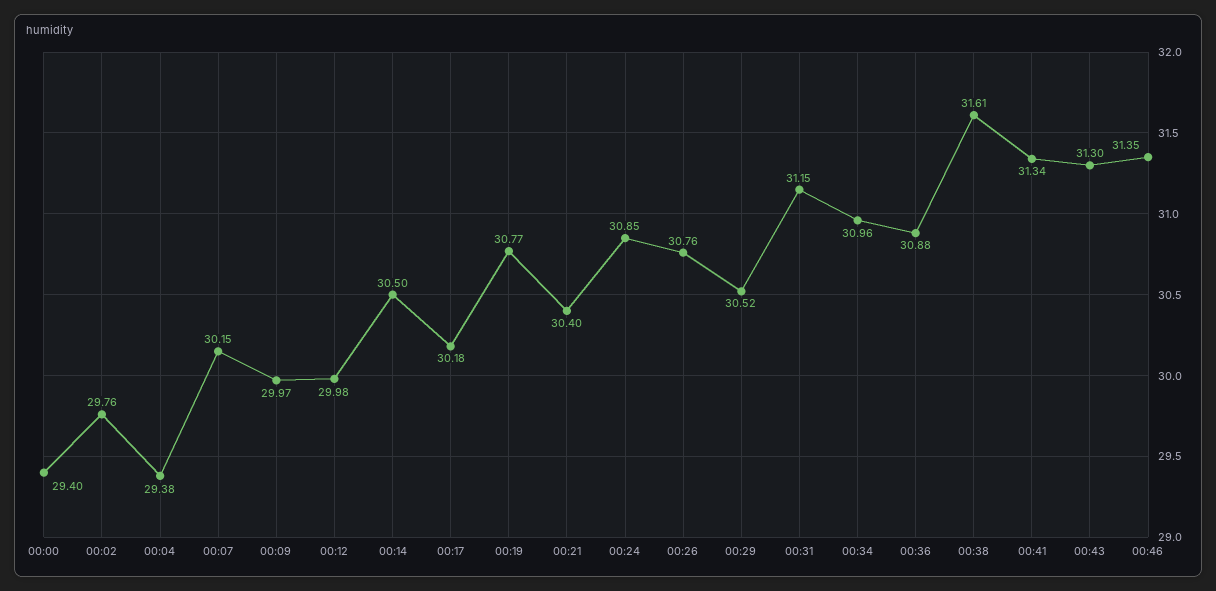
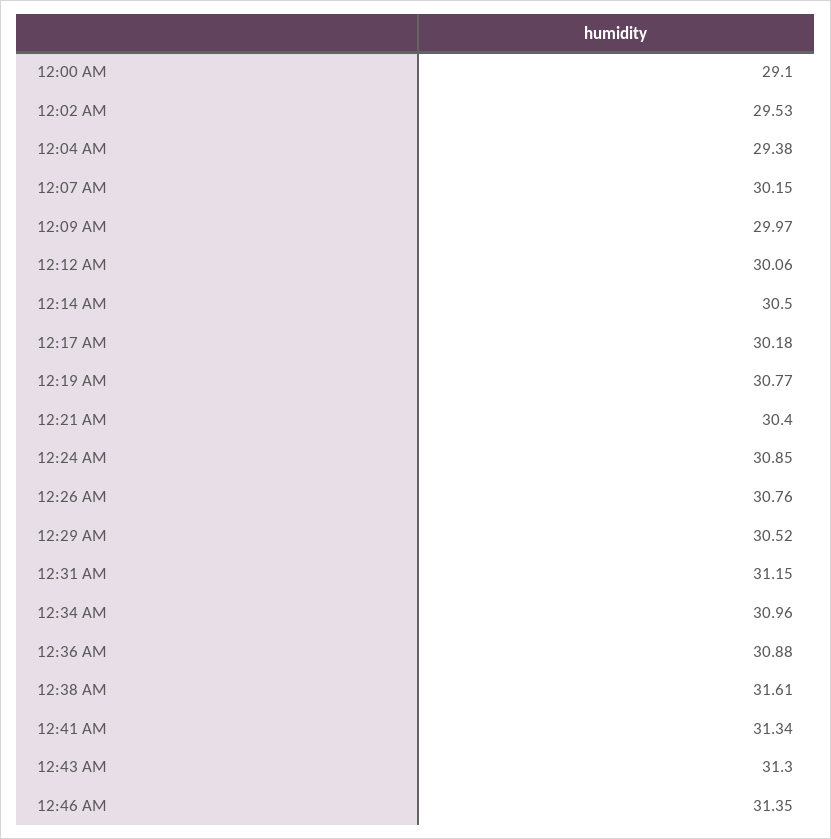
00:00: 29.4 -> 29.1
00:02: 29.76 -> 29.53
00:12: 29.98 -> 30.06

